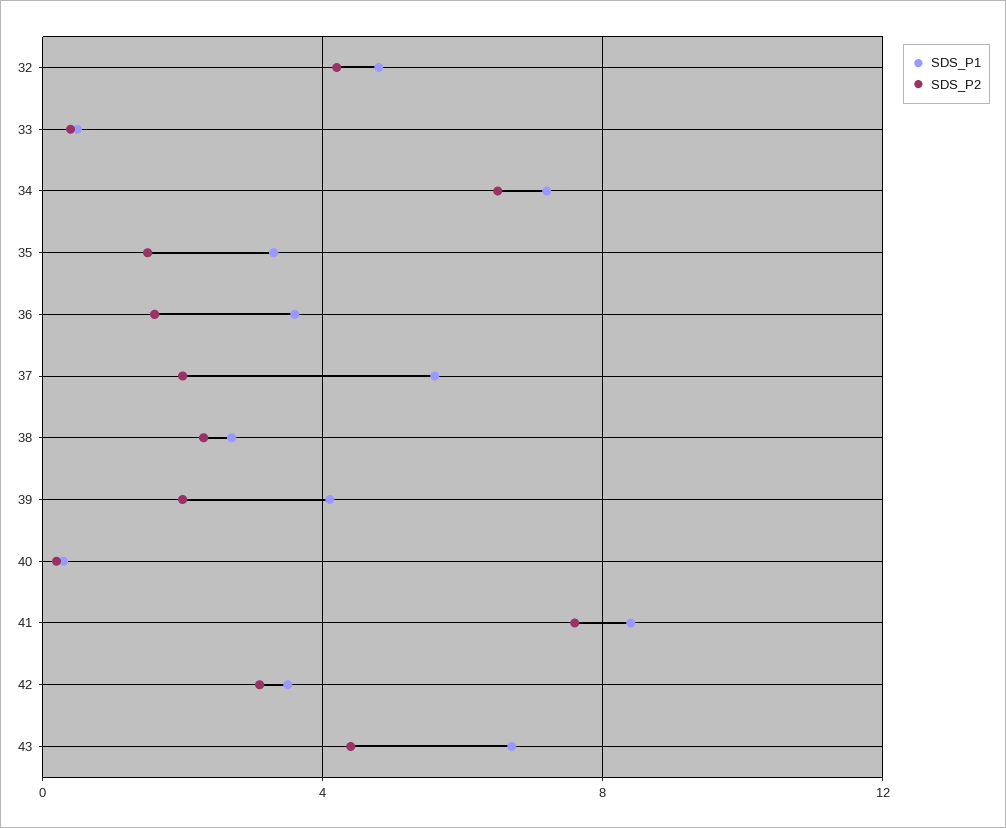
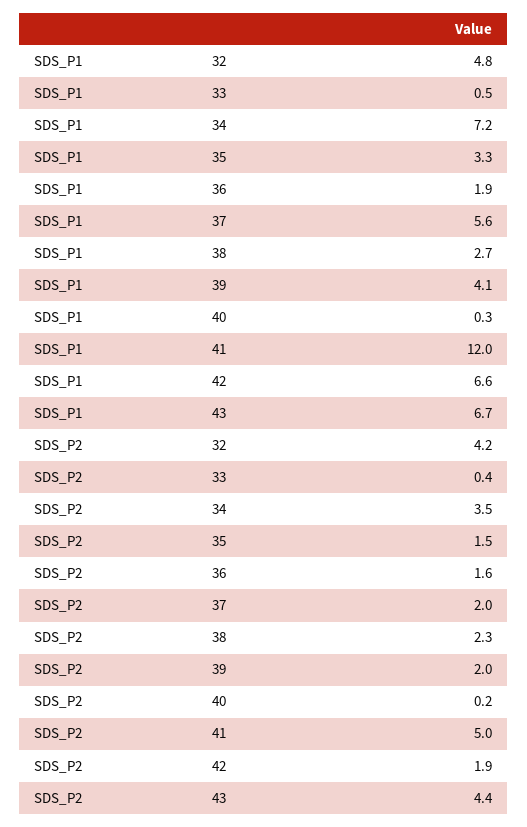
SDS_P2, 34: 6.5 -> 3.5
SDS_P1, 36: 3.5 -> 1.9
SDS_P1, 41: 8.5 -> 12
SDS_P2, 41: 7.5 -> 5
SDS_P1, 42: 3.5 -> 6.6
SDS_P2, 42: 3 -> 1.9

